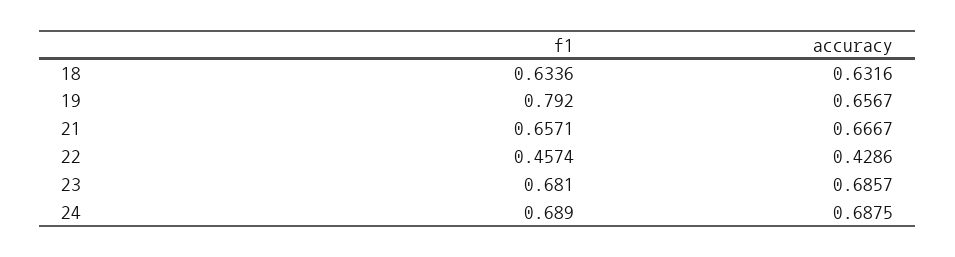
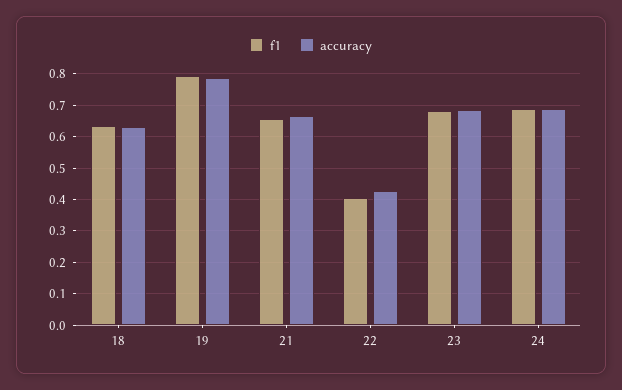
accuracy, 19: 0.6567 -> 0.78
f1, 22: 0.4574 -> 0.4

